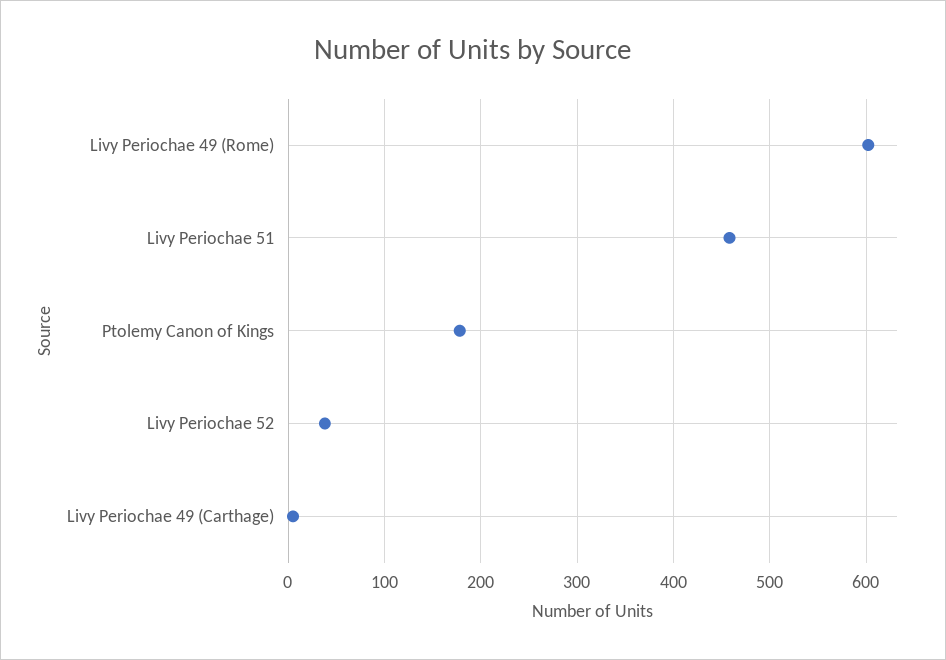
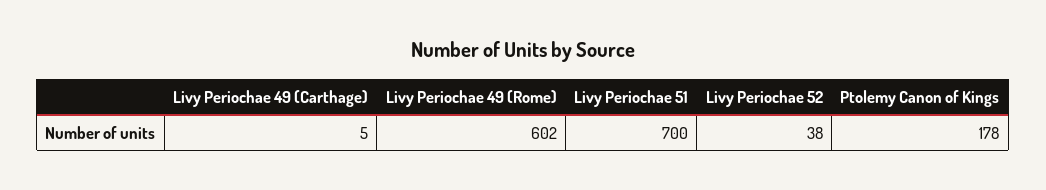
Livy Periochae 51: 460 -> 700

